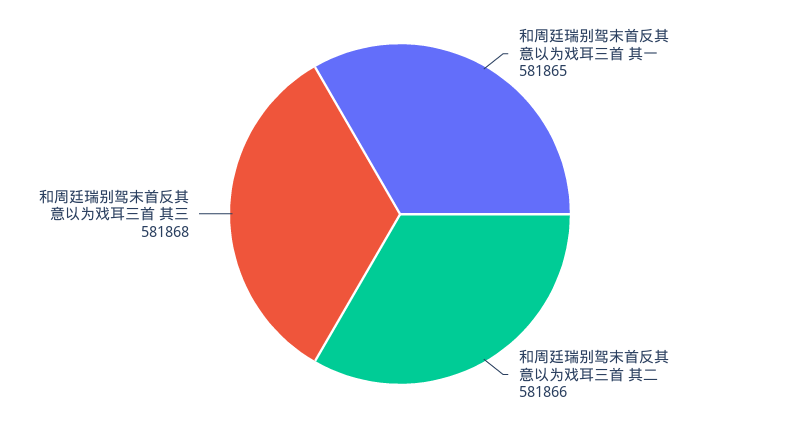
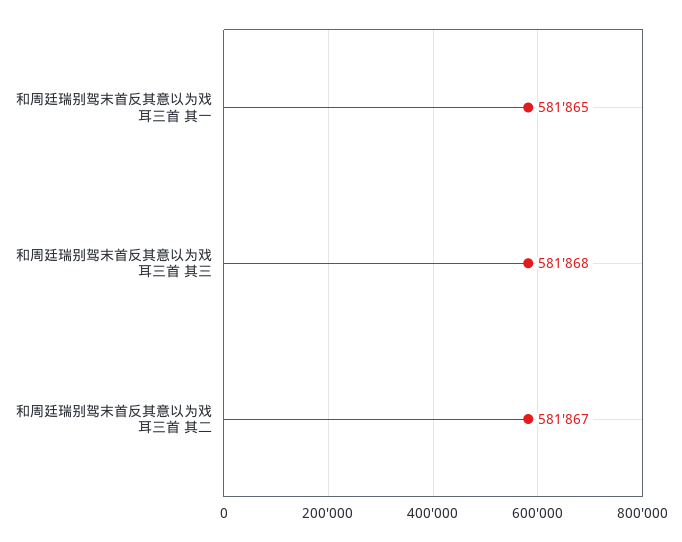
和周廷瑞别驾末首反其意以为戏耳三首 其二: 581866 -> 581867

